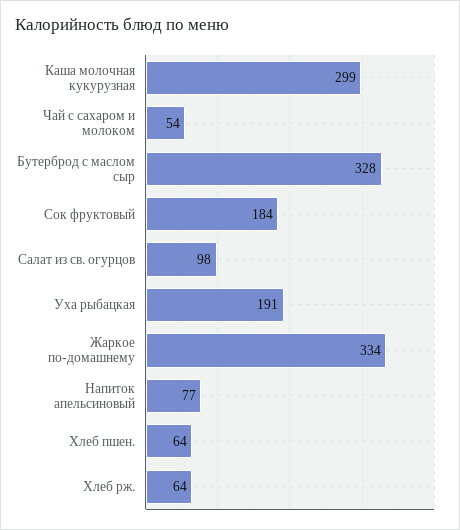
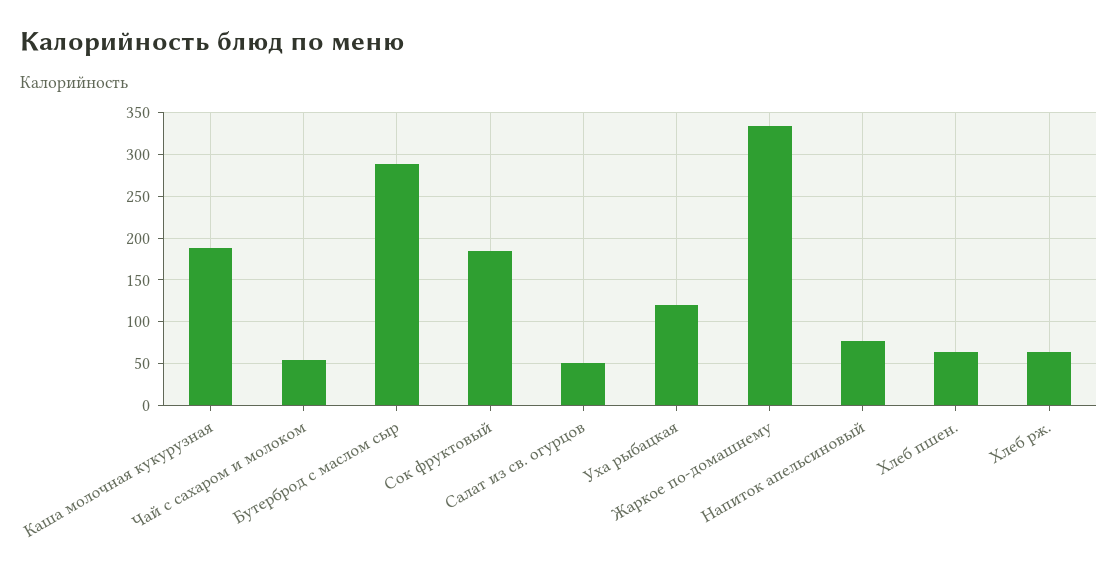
Каша молочная кукурузная: 299 -> 190
Бутерброд с маслом сыр: 328 -> 290
Салат из св. огурцов: 98 -> 50
Уха рыбацкая: 191 -> 120

